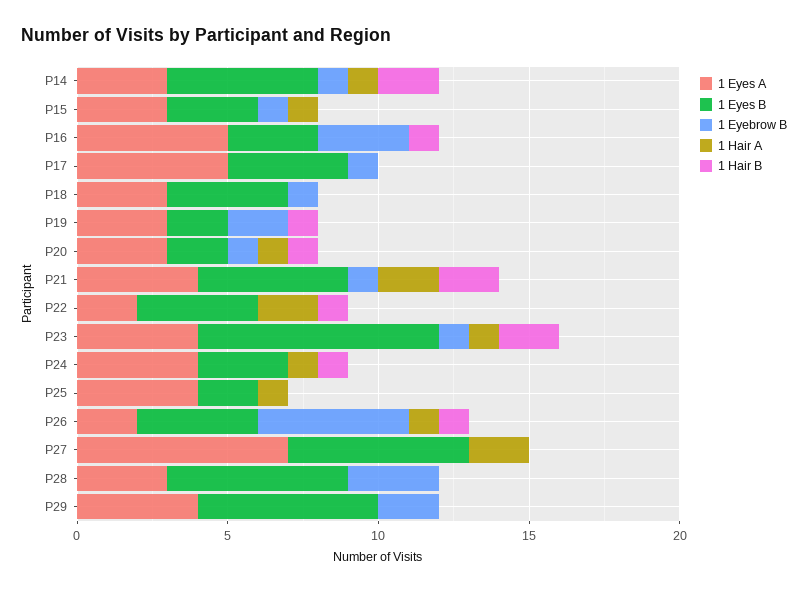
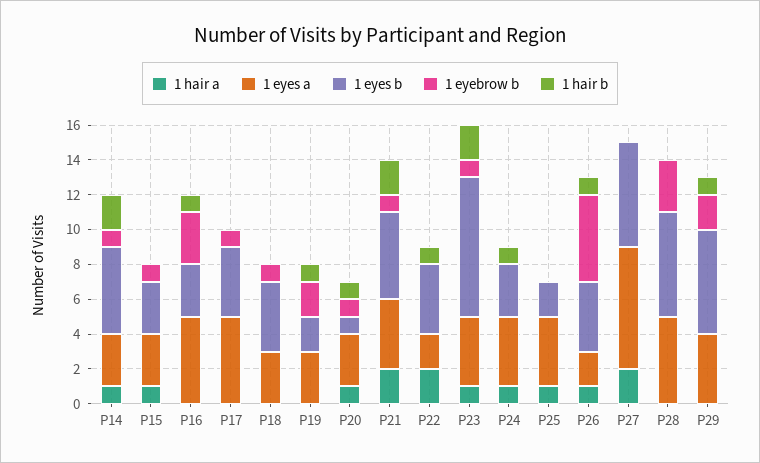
1 Eyes B, P20: 2 -> 1
1 Eyes A, P28: 3 -> 5
1 Hair B, P29: 0 -> 1

